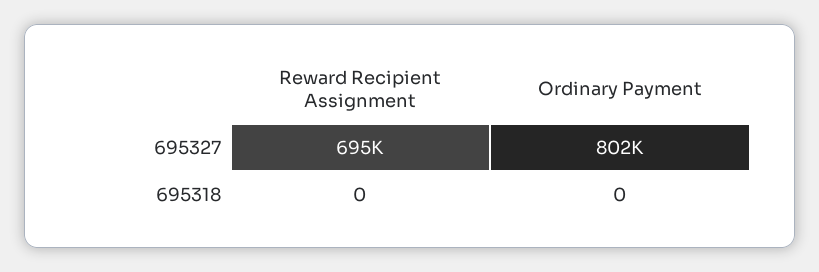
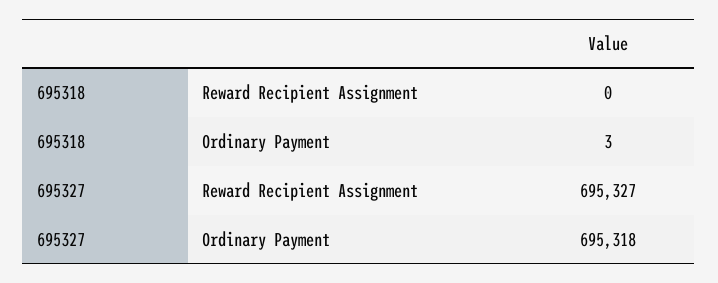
Ordinary Payment, 695327: 802000 -> 695318
Ordinary Payment, 695318: 0 -> 3

